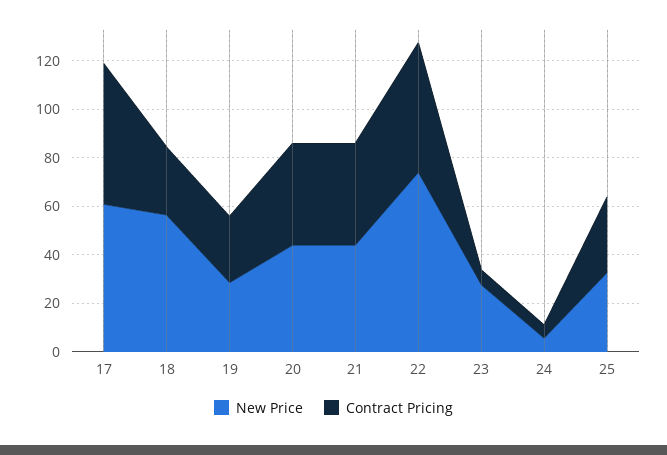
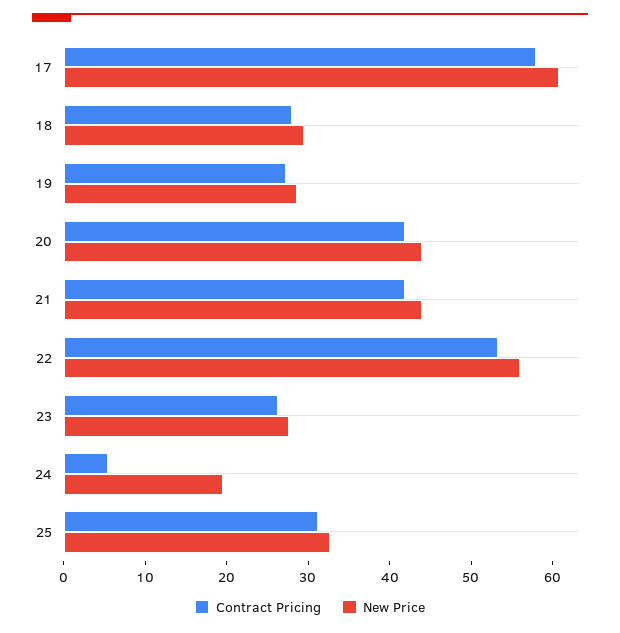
New Price, 18: 55 -> 30
New Price, 22: 75 -> 56
Contract Pricing, 23: 5 -> 26
New Price, 24: 5 -> 20

